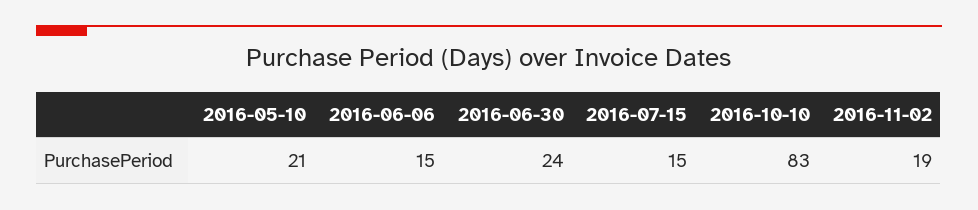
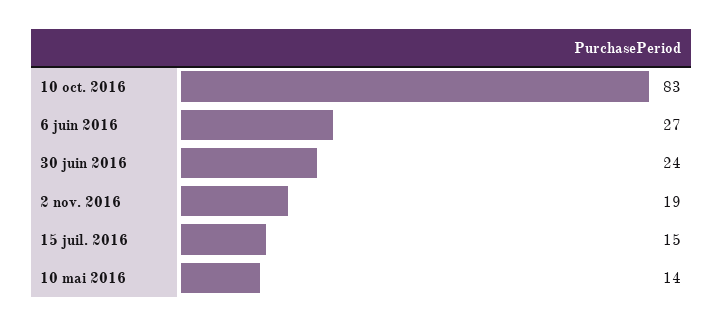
2016-05-10: 21 -> 14
2016-06-06: 15 -> 27

